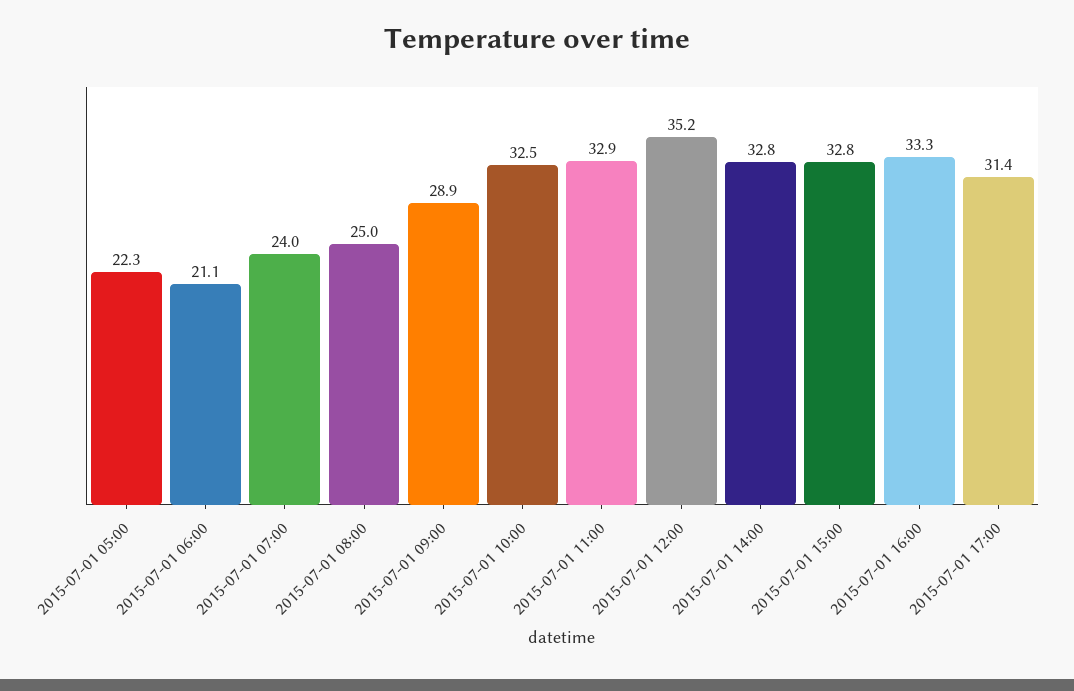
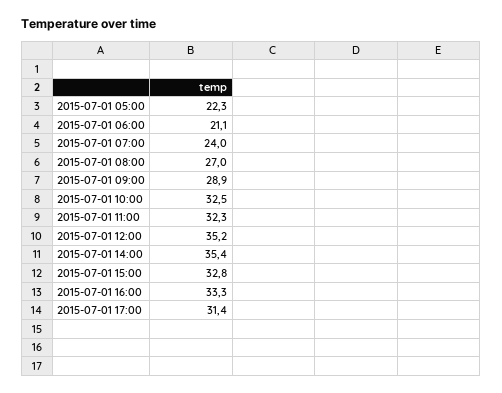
2015-07-01 08:00: 25 -> 27
2015-07-01 11:00: 32.9 -> 32.3
2015-07-01 14:00: 32.8 -> 35.4

